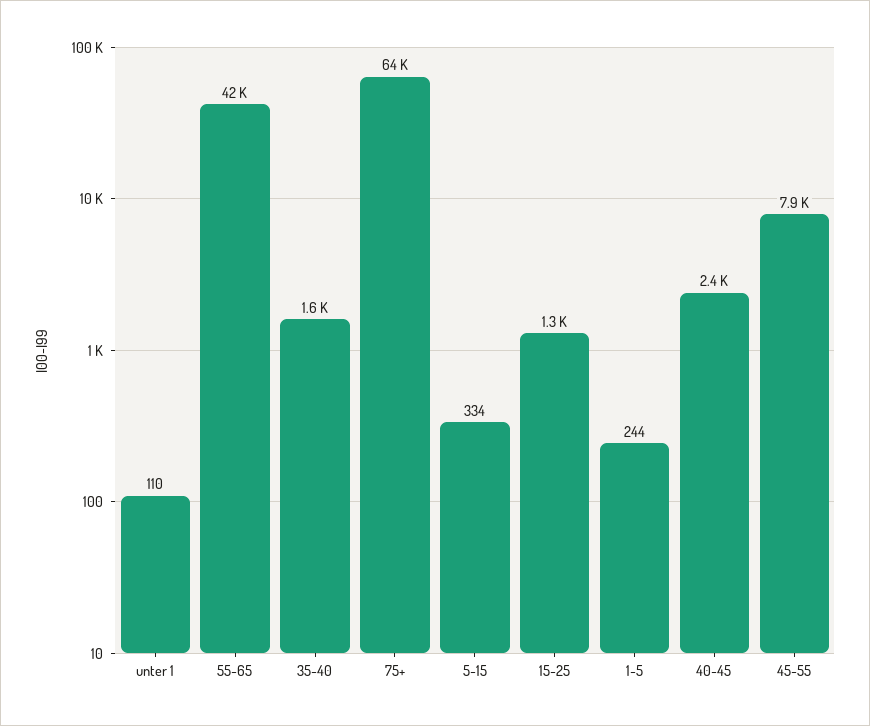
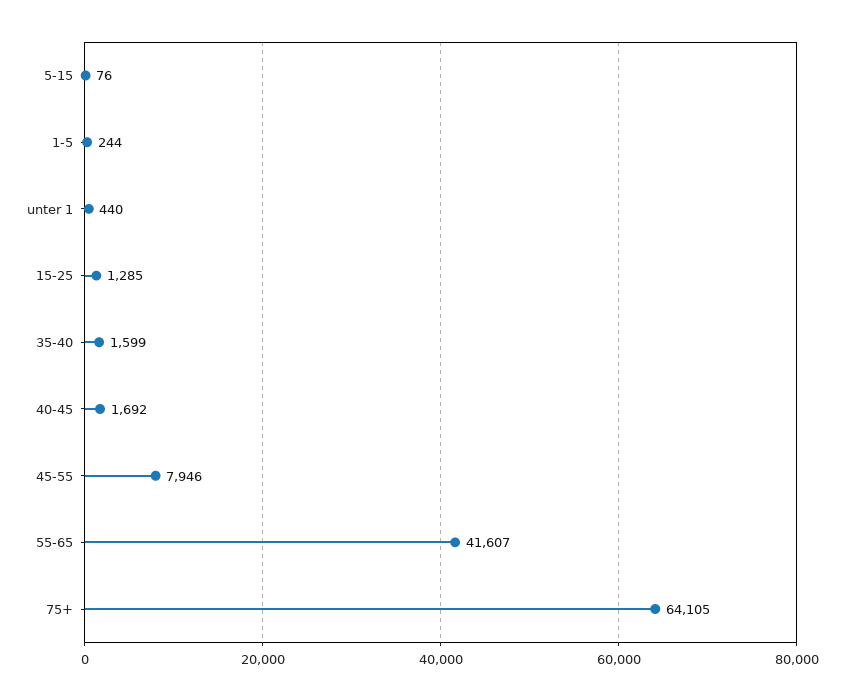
unter 1: 110 -> 440
5-15: 334 -> 76
40-45: 2400 -> 1692

